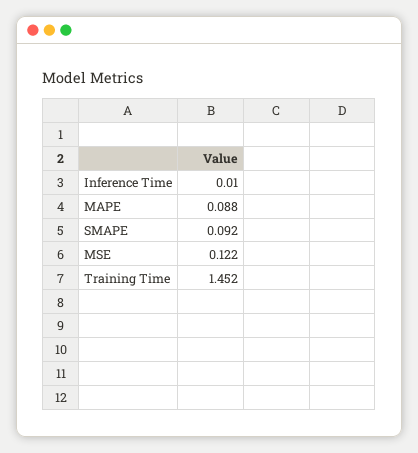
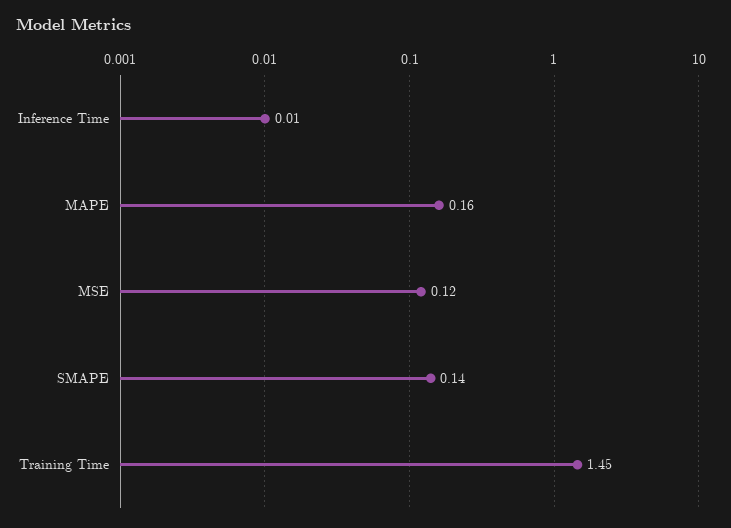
MAPE: 0.088 -> 0.16
SMAPE: 0.092 -> 0.14

